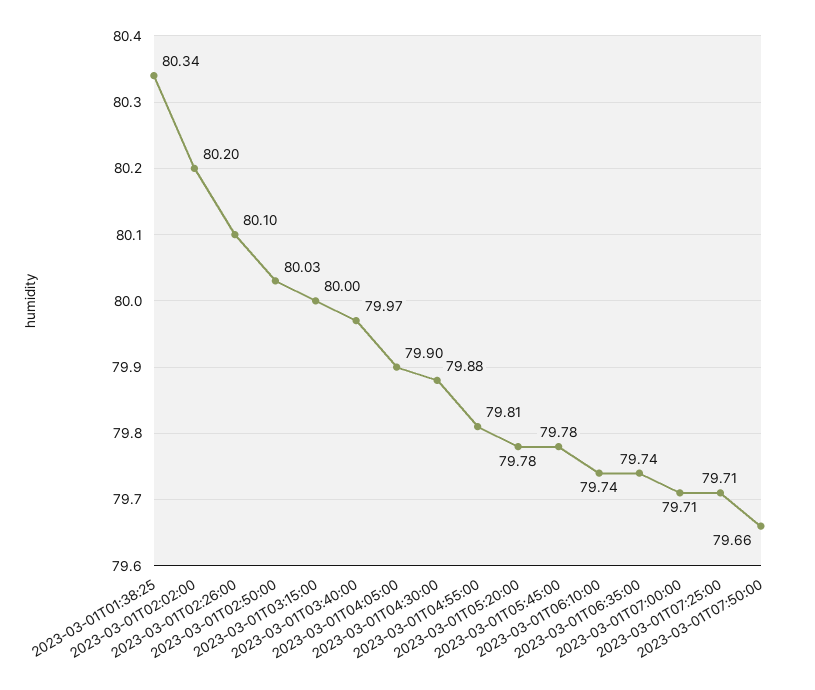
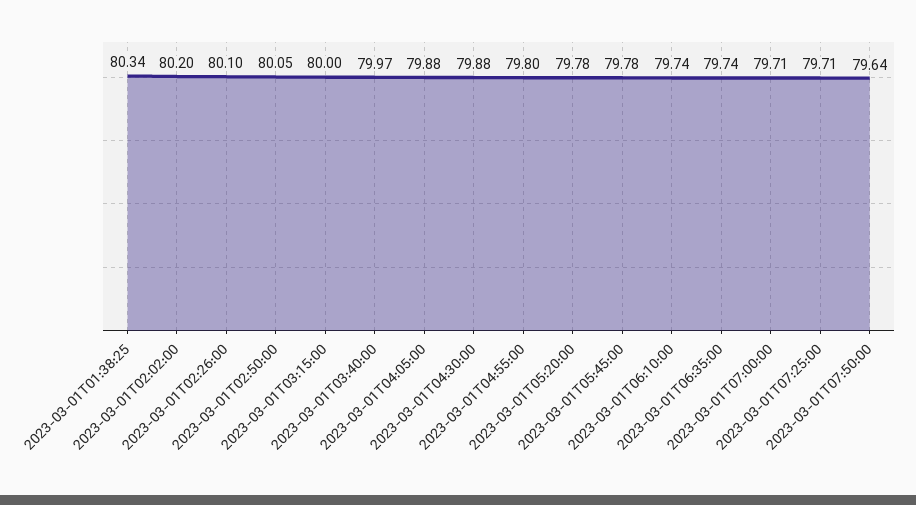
2023-03-01T02:50:00: 80.03 -> 80.05
2023-03-01T04:05:00: 79.9 -> 79.88
2023-03-01T04:55:00: 79.81 -> 79.8
2023-03-01T07:50:00: 79.66 -> 79.64

